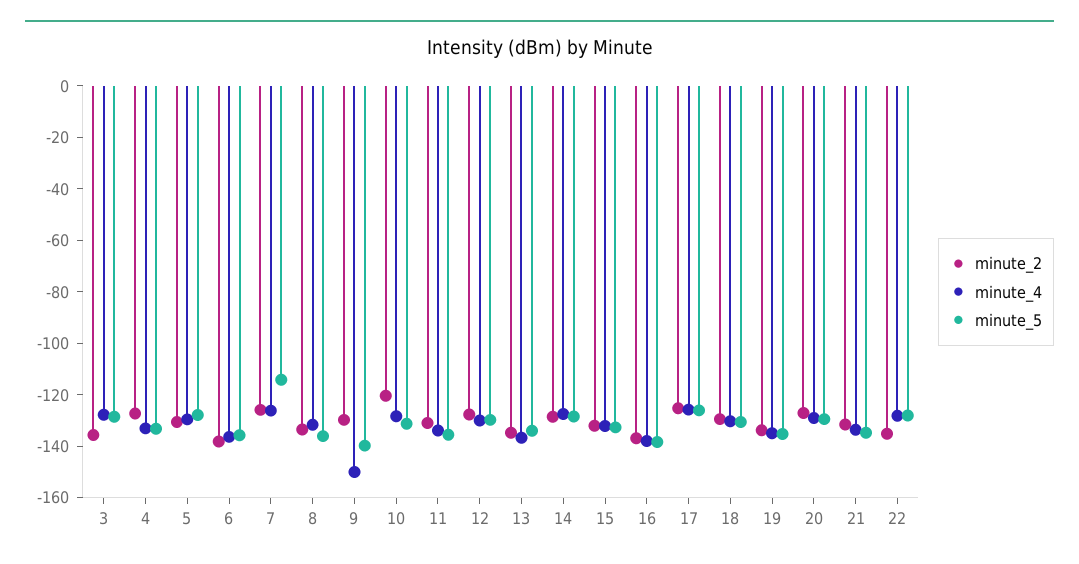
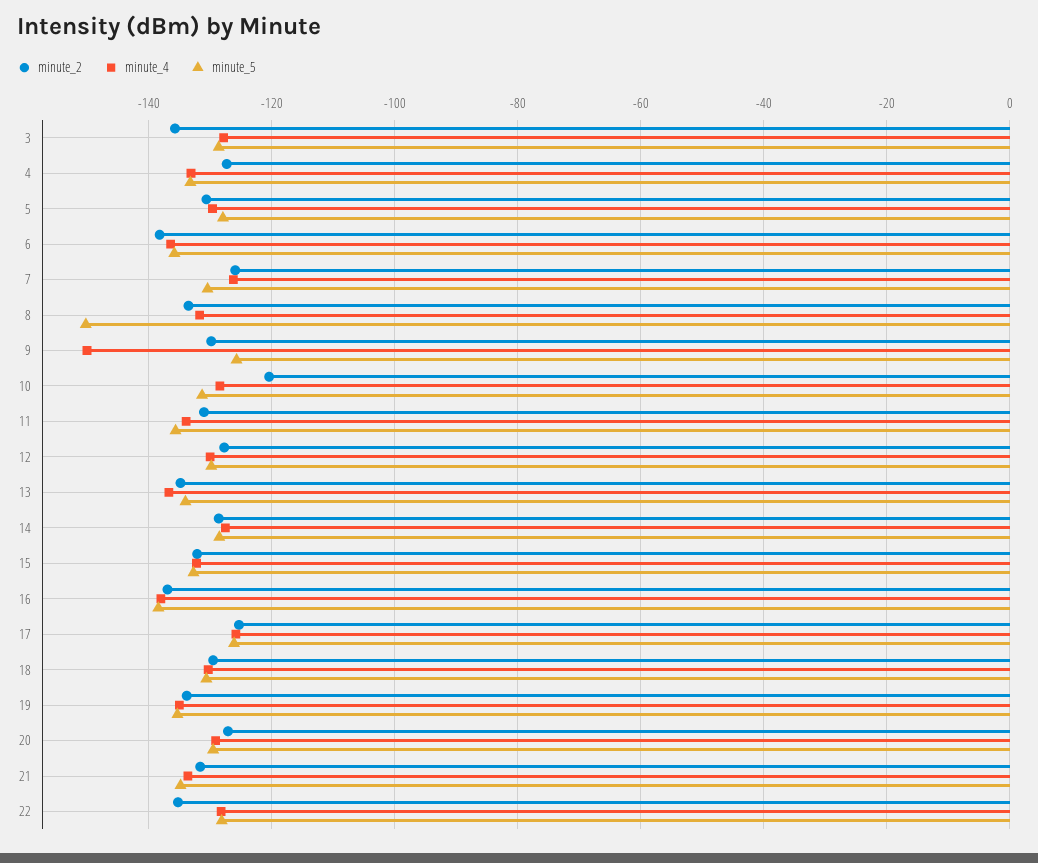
minute_5, 7: -115 -> -130
minute_5, 8: -135 -> -150
minute_5, 9: -140 -> -126

